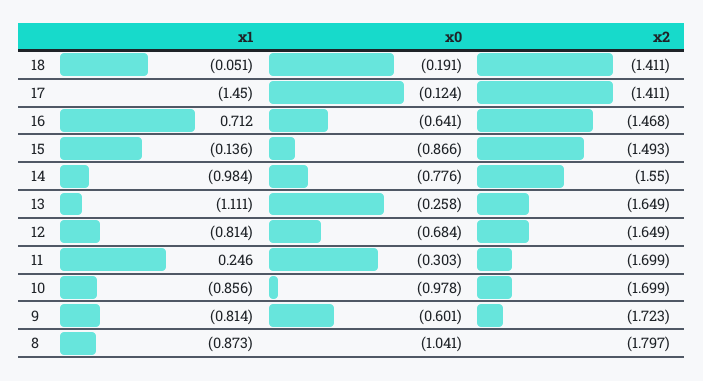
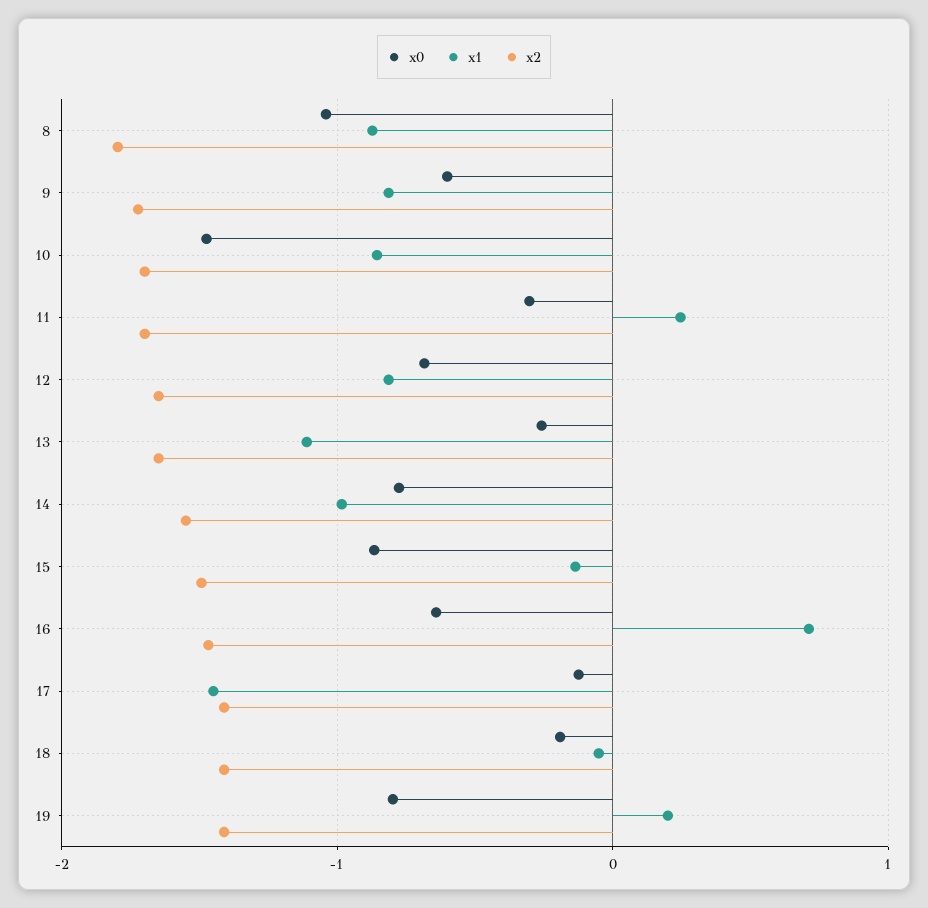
x0, 10: -0.978 -> -1.5
x0, 19: none -> -0.8
x1, 19: none -> 0.2
x2, 19: none -> -1.4

